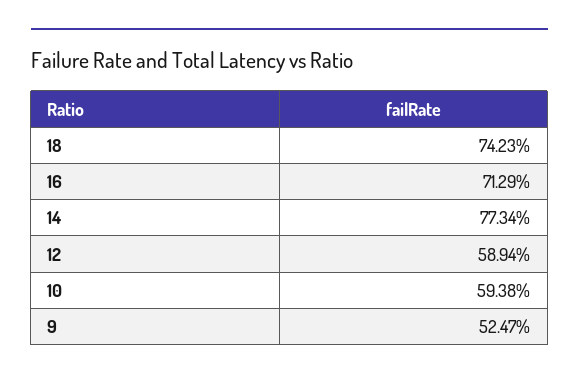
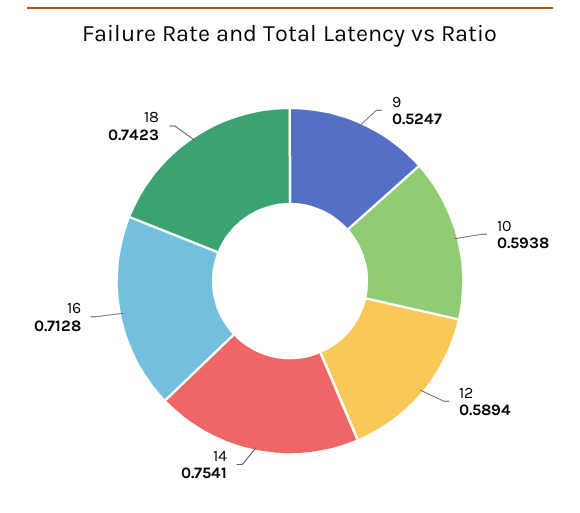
16: 0.7129 -> 0.7128
14: 0.7734 -> 0.7541

